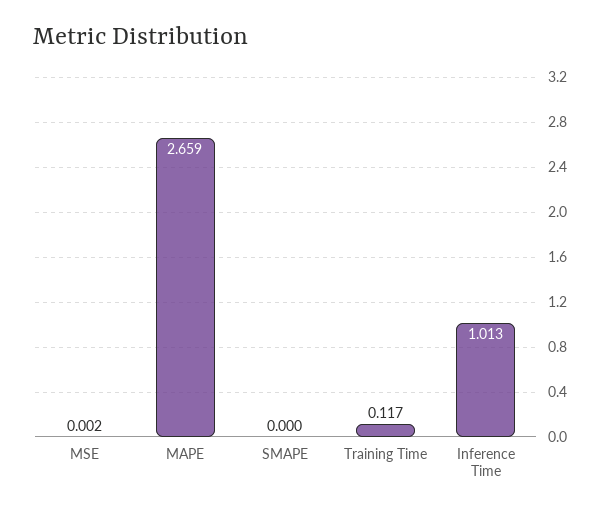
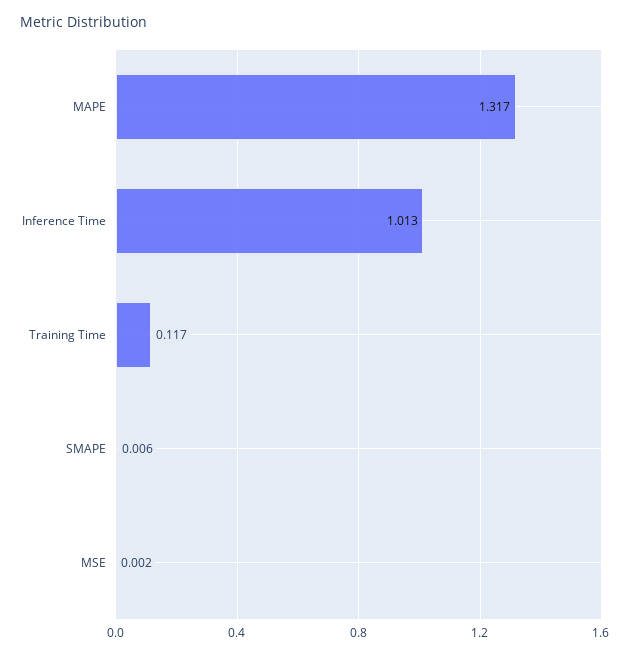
MAPE: 2.659 -> 1.317
SMAPE: 0 -> 0.006

